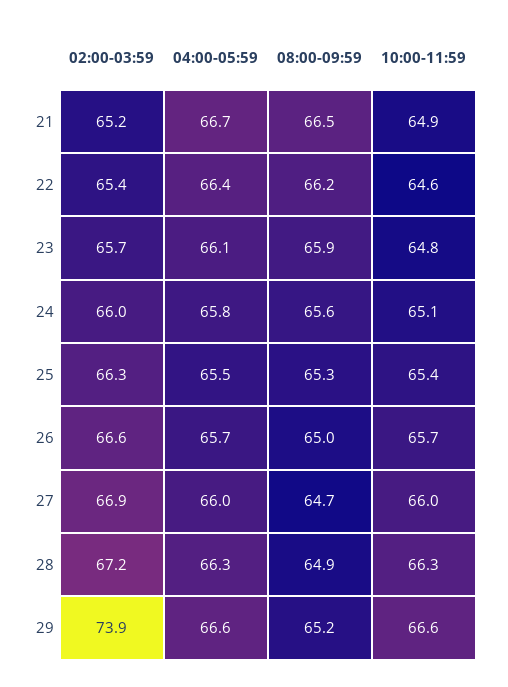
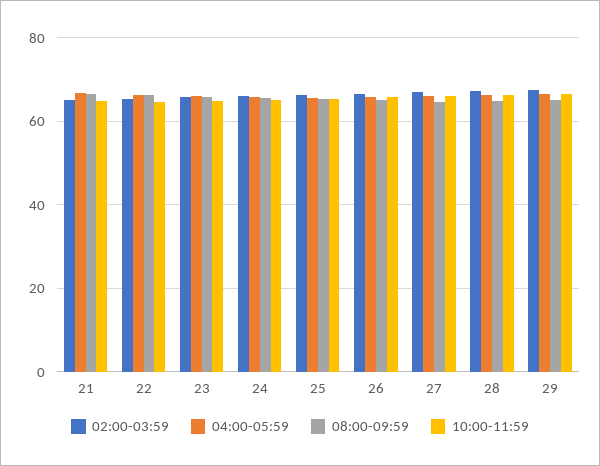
02:00-03:59, 29: 73.9 -> 68

